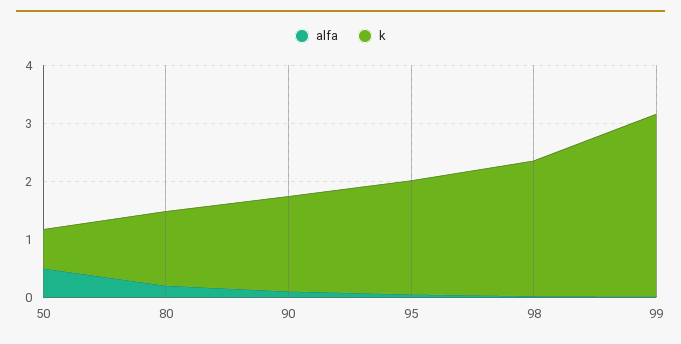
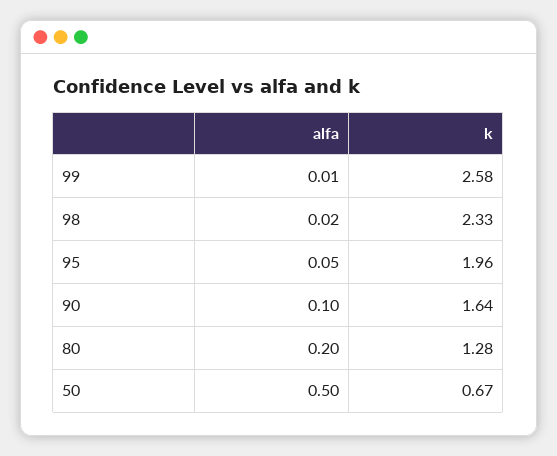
k, 99: 3.2 -> 2.58

